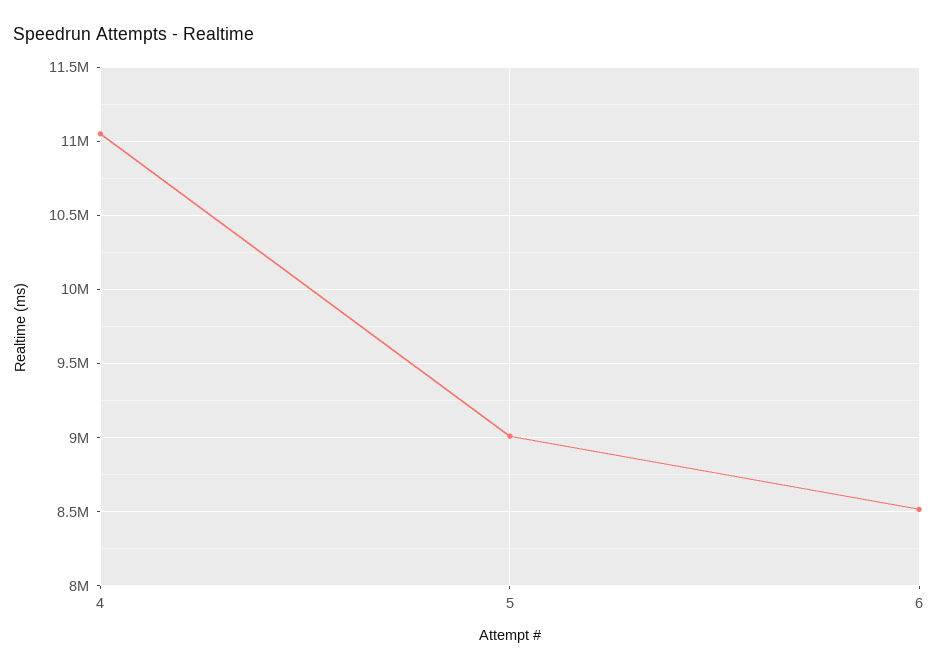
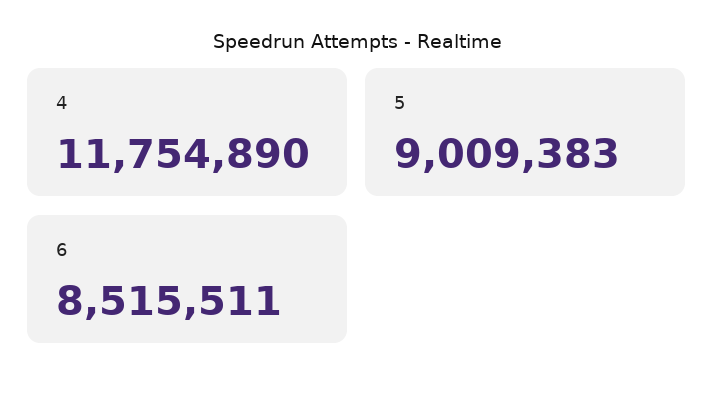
4: 11050000 -> 11754890

